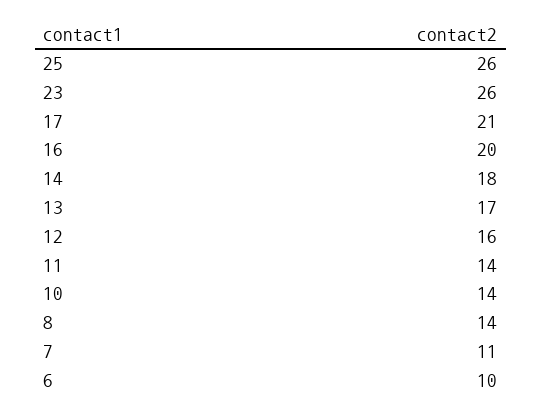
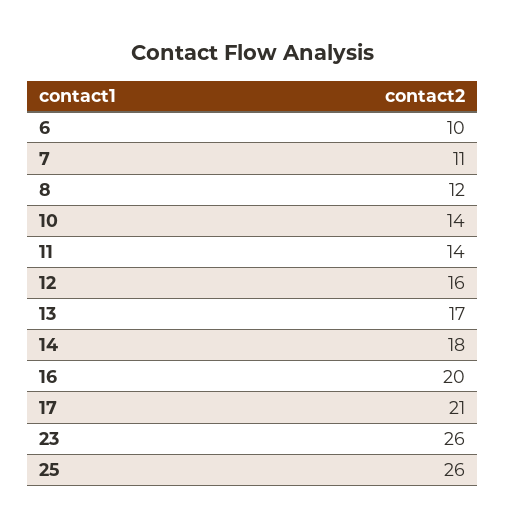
8: 14 -> 12

